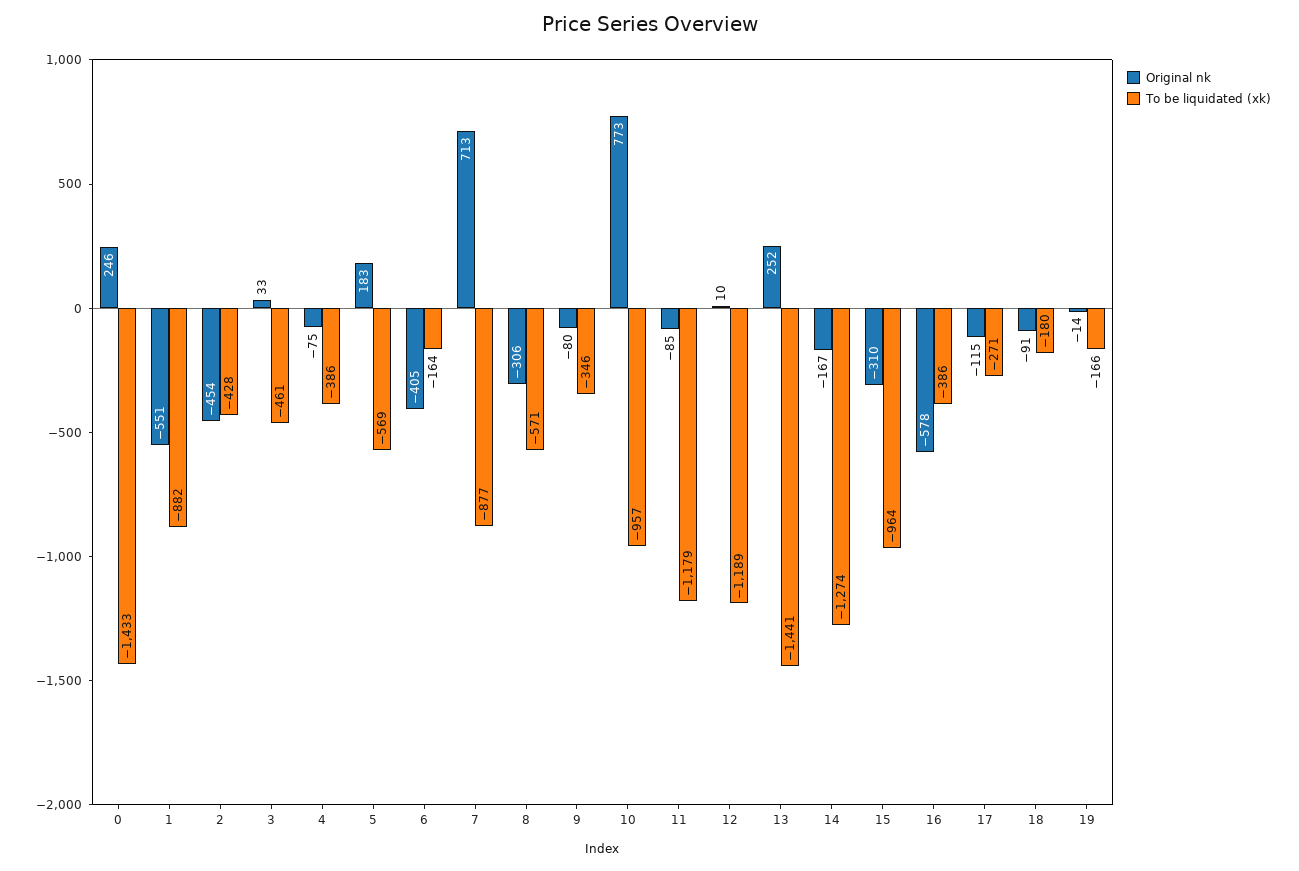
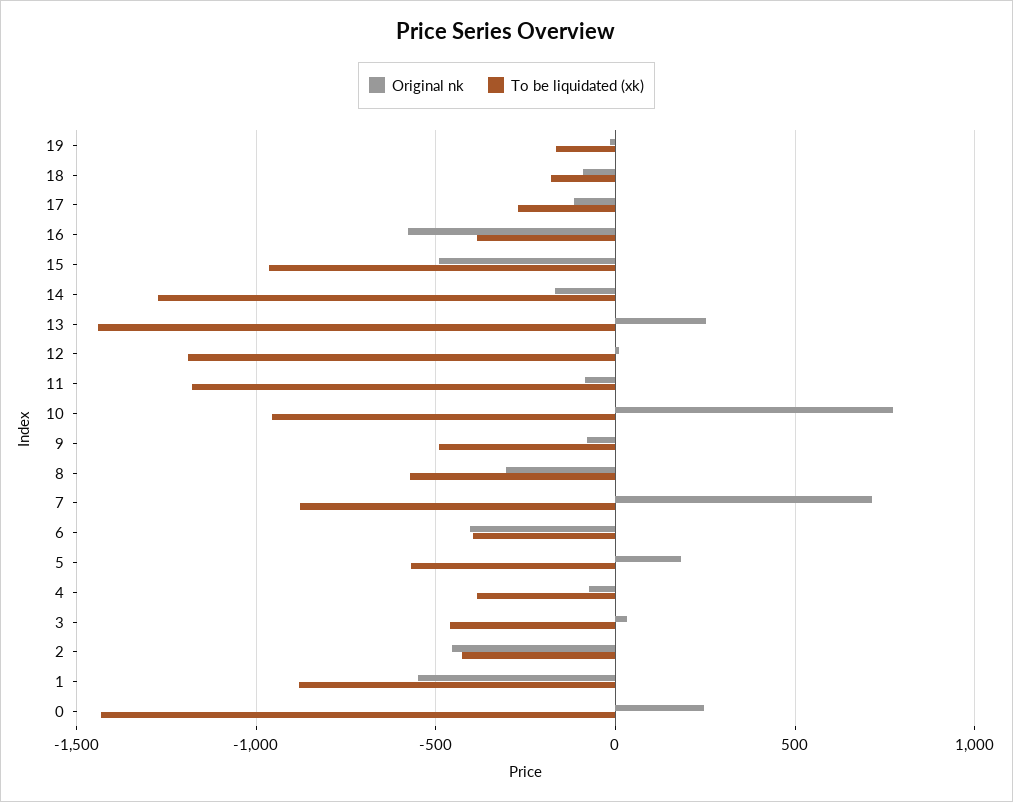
To be liquidated (xk), 6: -164 -> -400
To be liquidated (xk), 9: -346 -> -500
Original nk, 15: -310 -> -500

